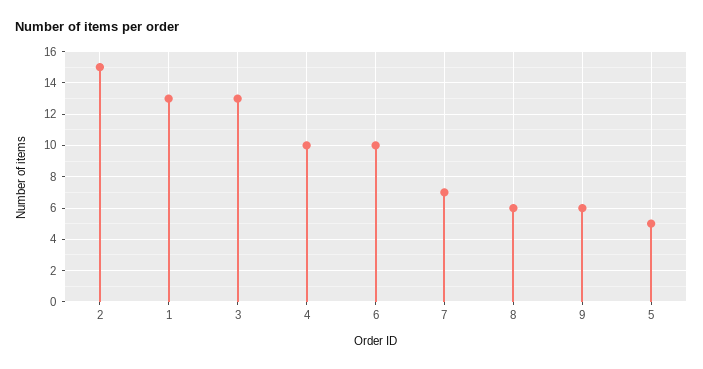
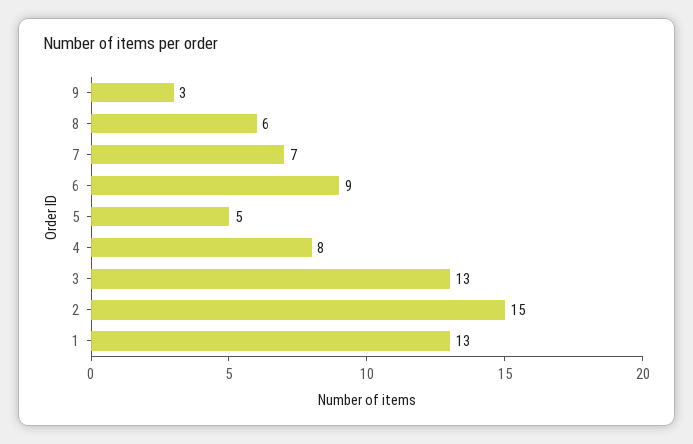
4: 10 -> 8
6: 10 -> 9
9: 6 -> 3

